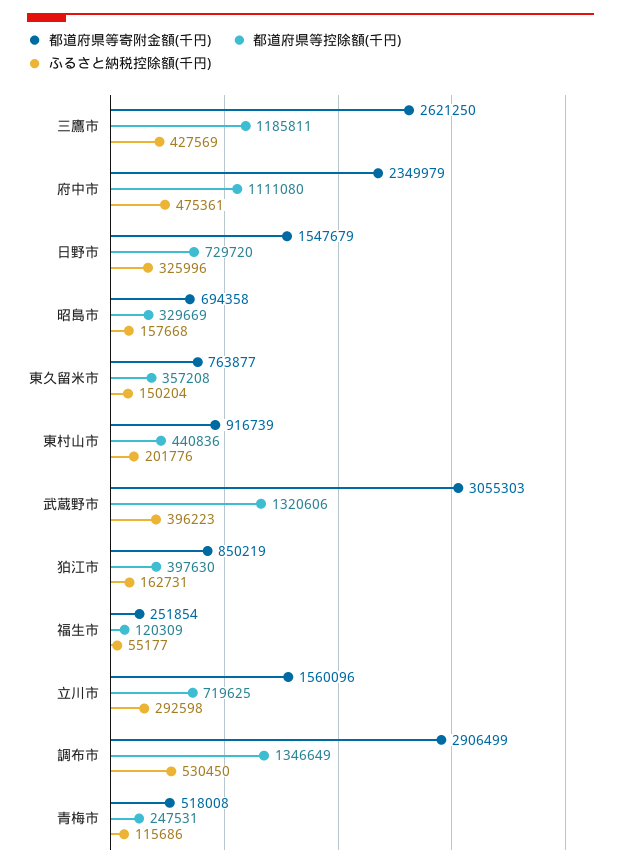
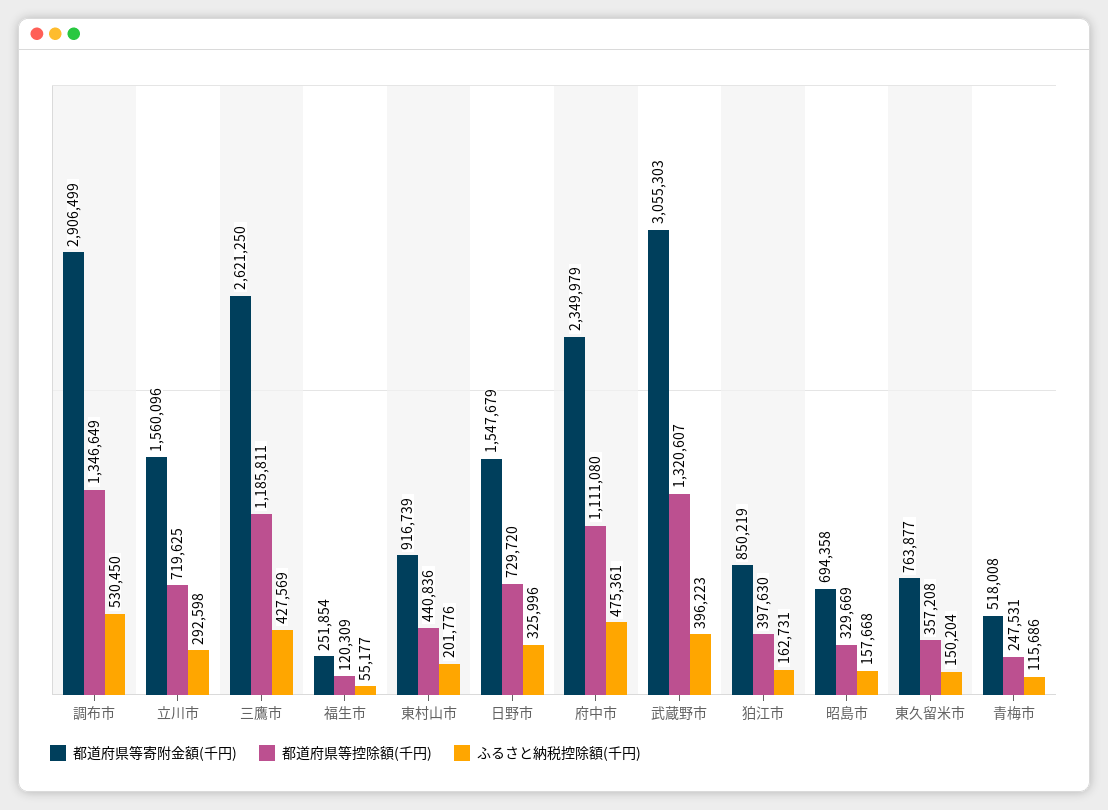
都道府県等控除額(千円), 武蔵野市: 1320606 -> 1320607

